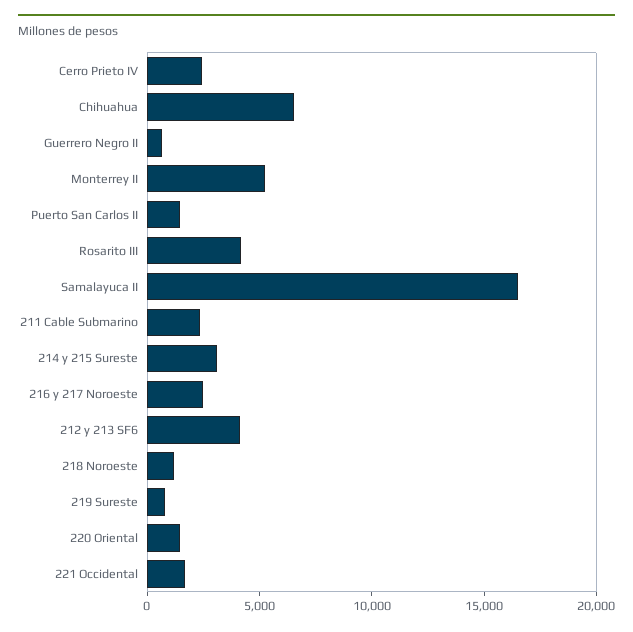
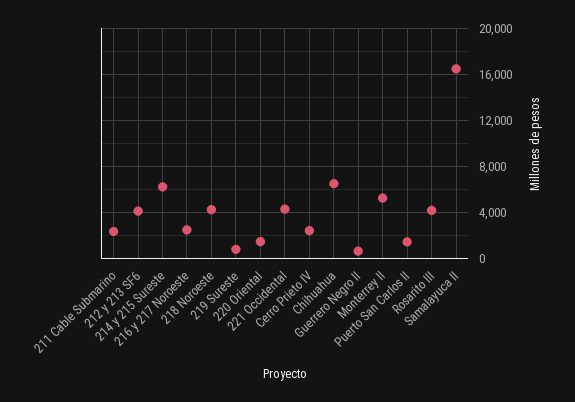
214 y 215 Sureste: 3000 -> 6000
218 Noroeste: 1000 -> 4000
221 Occidental: 2000 -> 4000

